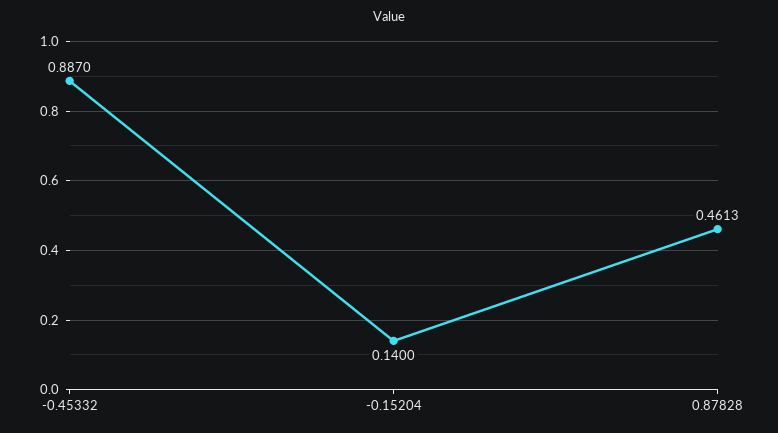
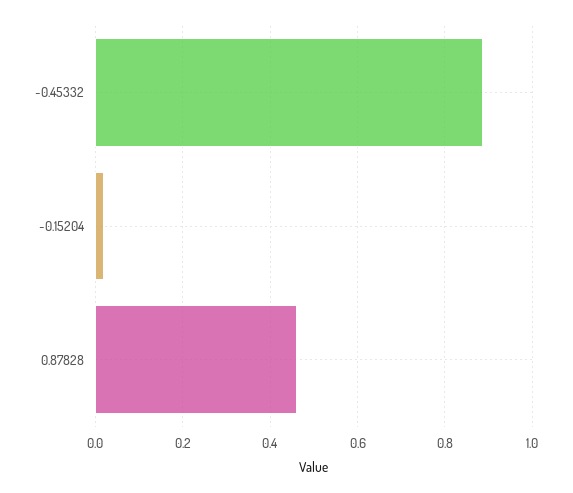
-0.15204: 0.14 -> 0.02

